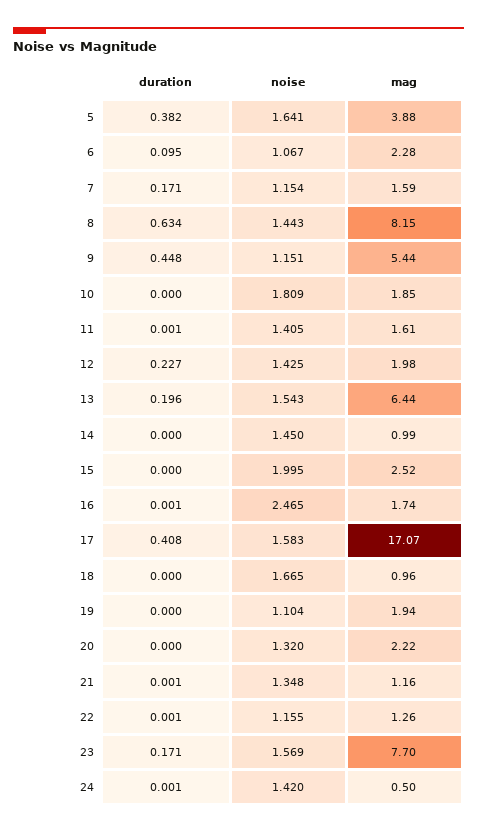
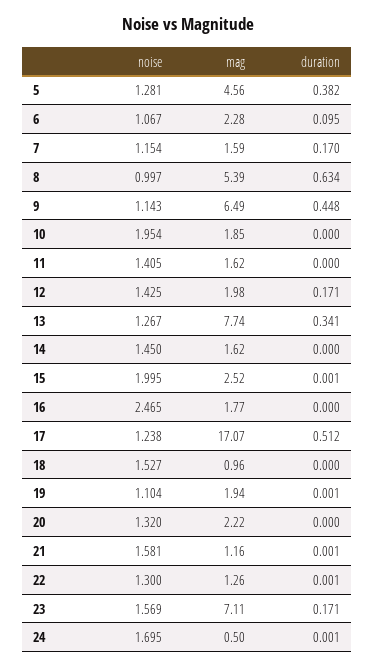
noise, 5: 1.641 -> 1.281
mag, 5: 3.88 -> 4.56
duration, 7: 0.171 -> 0.17
noise, 8: 1.443 -> 0.997
mag, 8: 8.15 -> 5.39
noise, 9: 1.151 -> 1.143
mag, 9: 5.44 -> 6.49
noise, 10: 1.809 -> 1.954
duration, 11: 0.001 -> 0
mag, 11: 1.61 -> 1.62
duration, 12: 0.227 -> 0.171
duration, 13: 0.196 -> 0.341
noise, 13: 1.543 -> 1.267
mag, 13: 6.44 -> 7.74
mag, 14: 0.99 -> 1.62
duration, 15: 0 -> 0.001
duration, 16: 0.001 -> 0
mag, 16: 1.74 -> 1.77
duration, 17: 0.408 -> 0.512
noise, 17: 1.583 -> 1.238
noise, 18: 1.665 -> 1.527
duration, 19: 0 -> 0.001
noise, 21: 1.348 -> 1.581
noise, 22: 1.155 -> 1.3
mag, 23: 7.7 -> 7.11
noise, 24: 1.42 -> 1.695

